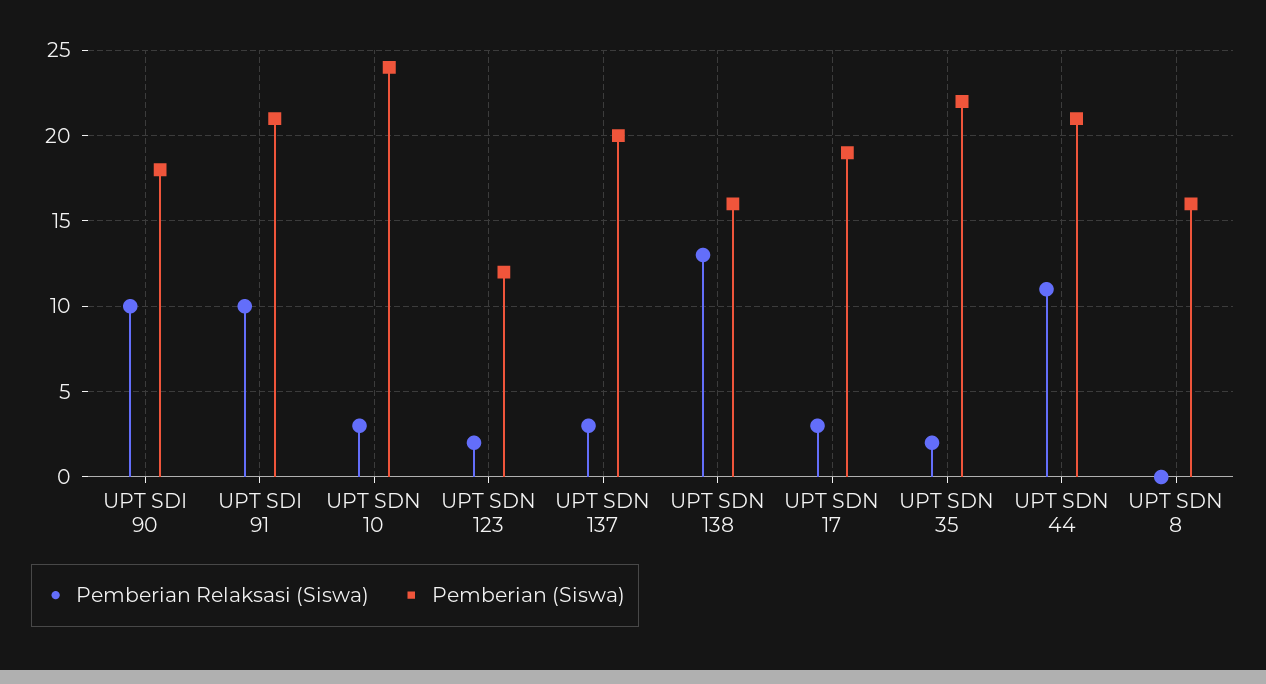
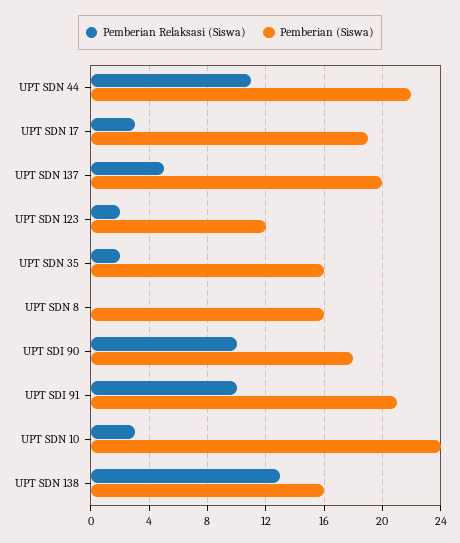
Pemberian Relaksasi (Siswa), UPT SDN 137: 3 -> 5
Pemberian (Siswa), UPT SDN 35: 22 -> 16
Pemberian (Siswa), UPT SDN 44: 21 -> 22

